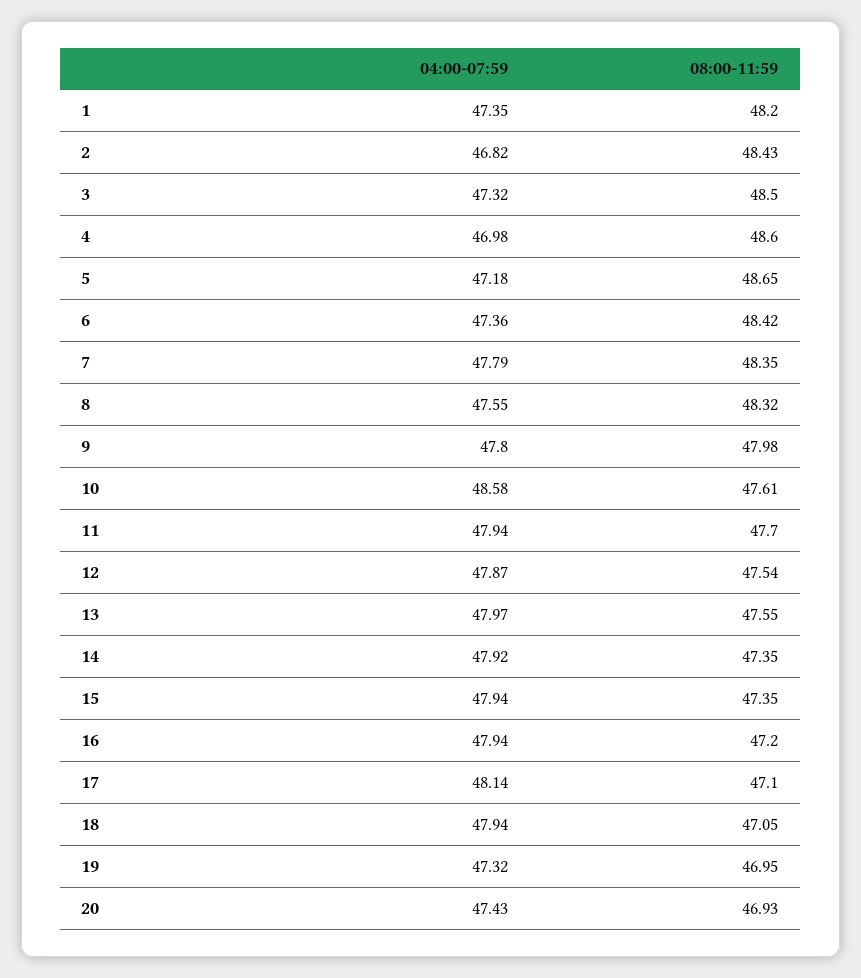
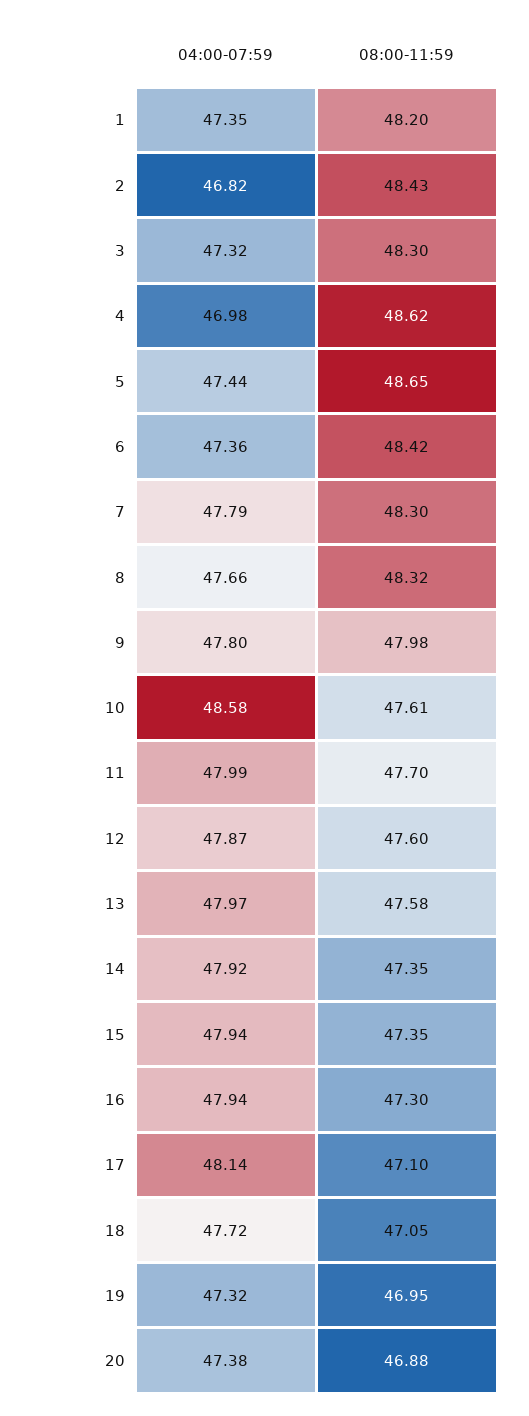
08:00-11:59, 3: 48.5 -> 48.3
08:00-11:59, 4: 48.6 -> 48.62
04:00-07:59, 5: 47.18 -> 47.44
08:00-11:59, 7: 48.35 -> 48.3
04:00-07:59, 8: 47.55 -> 47.66
04:00-07:59, 11: 47.94 -> 47.99
08:00-11:59, 12: 47.54 -> 47.6
08:00-11:59, 13: 47.55 -> 47.58
08:00-11:59, 16: 47.2 -> 47.3
04:00-07:59, 18: 47.94 -> 47.72
04:00-07:59, 20: 47.43 -> 47.38
08:00-11:59, 20: 46.93 -> 46.88

